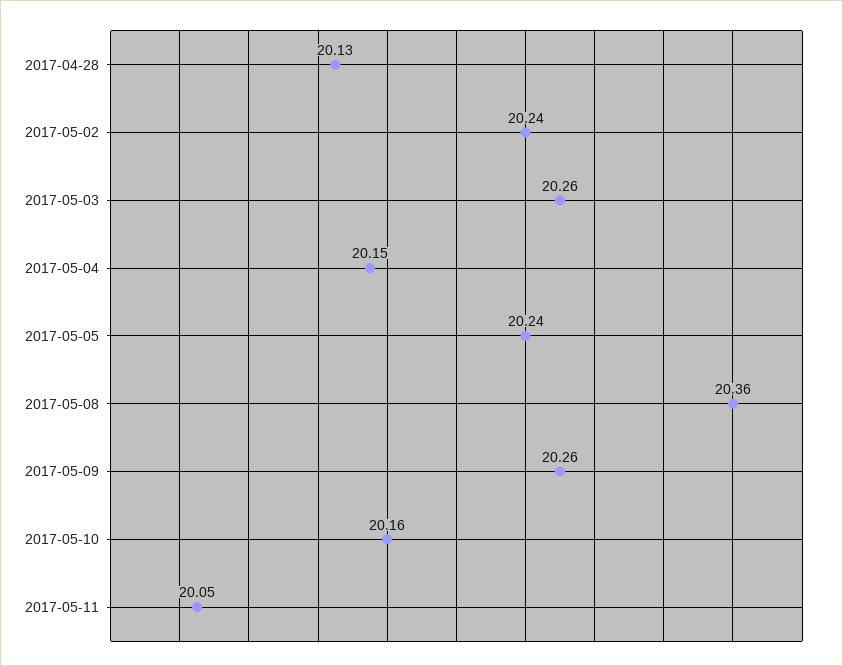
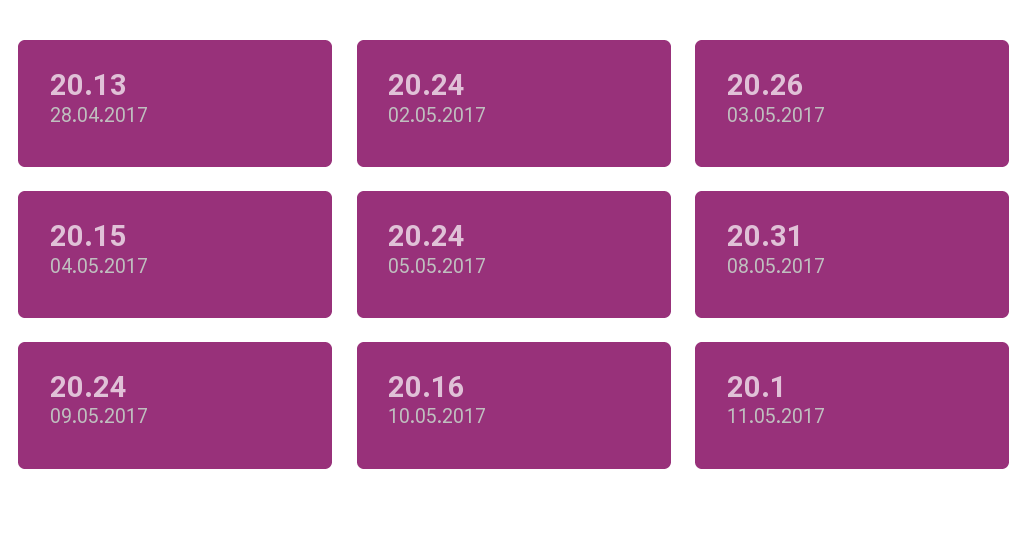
2017-05-08: 20.36 -> 20.31
2017-05-09: 20.26 -> 20.24
2017-05-11: 20.05 -> 20.1

